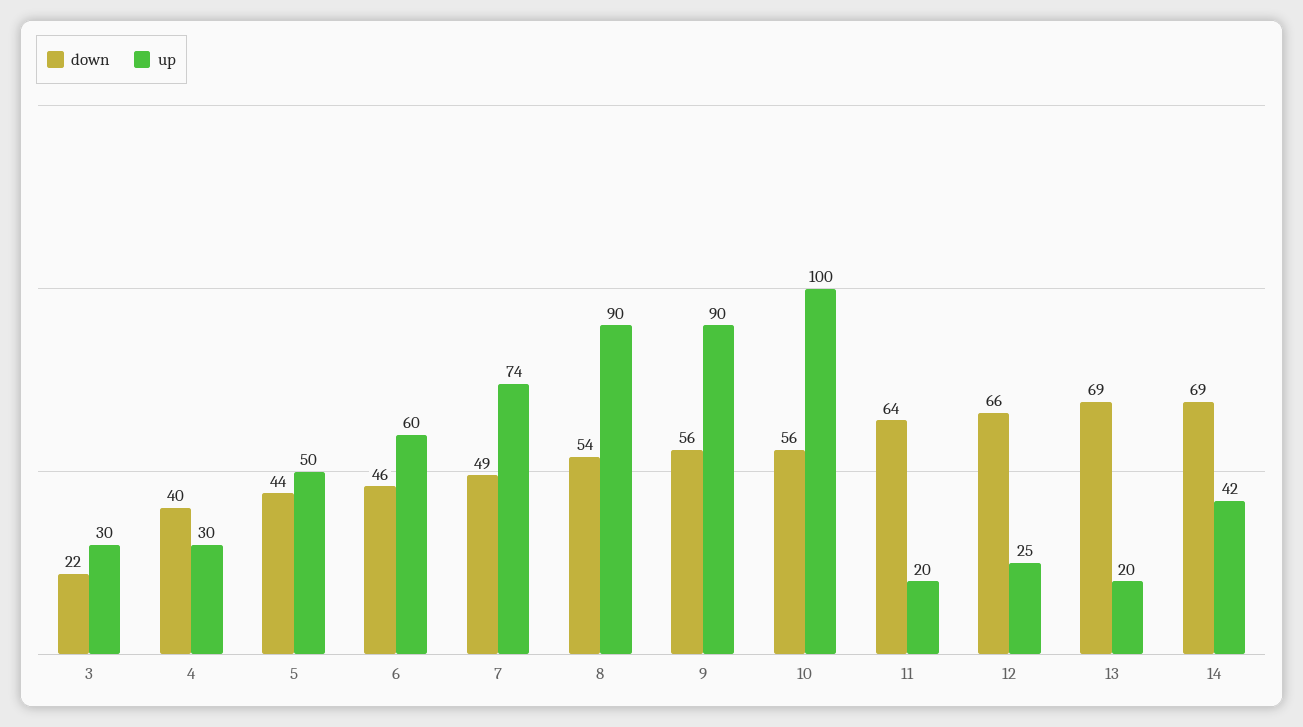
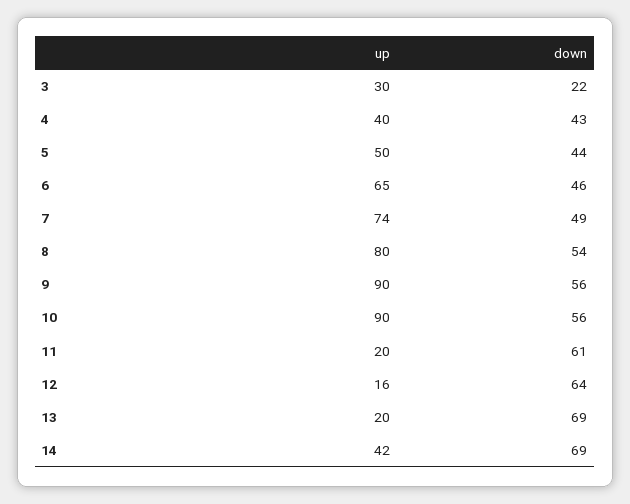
down, 4: 40 -> 43
up, 4: 30 -> 40
up, 6: 60 -> 65
up, 8: 90 -> 80
up, 10: 100 -> 90
down, 11: 64 -> 61
down, 12: 66 -> 64
up, 12: 25 -> 16

